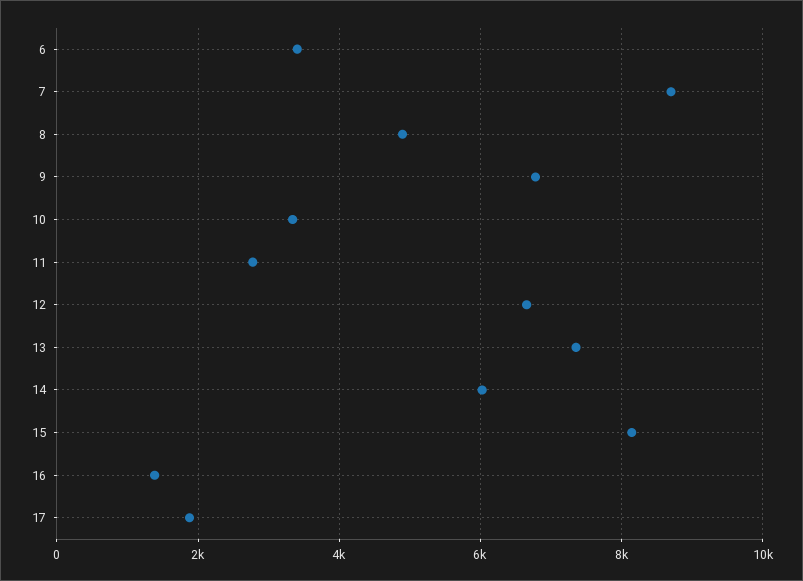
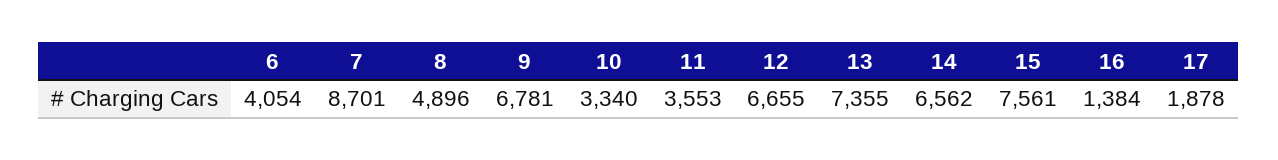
6: 3400 -> 4054
11: 2800 -> 3553
14: 6000 -> 6562
15: 8200 -> 7561

